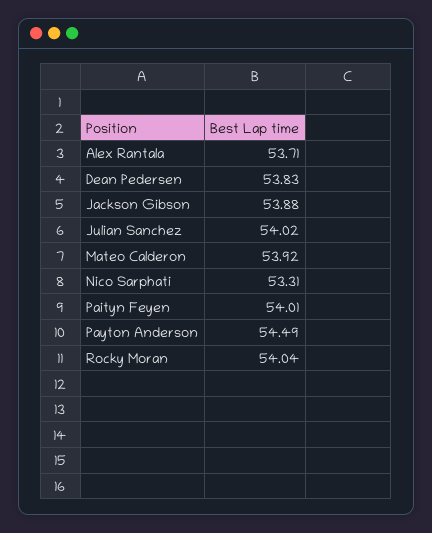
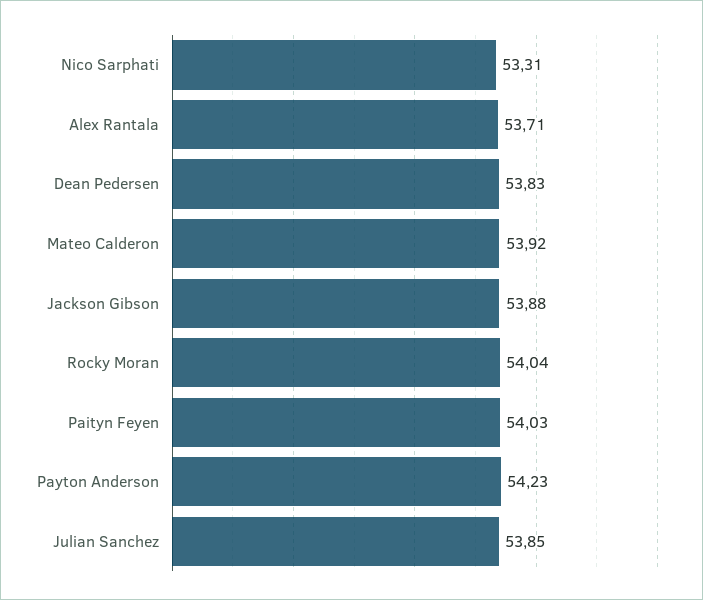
Julian Sanchez: 54.02 -> 53.85
Paityn Feyen: 54.01 -> 54.03
Payton Anderson: 54.49 -> 54.23

